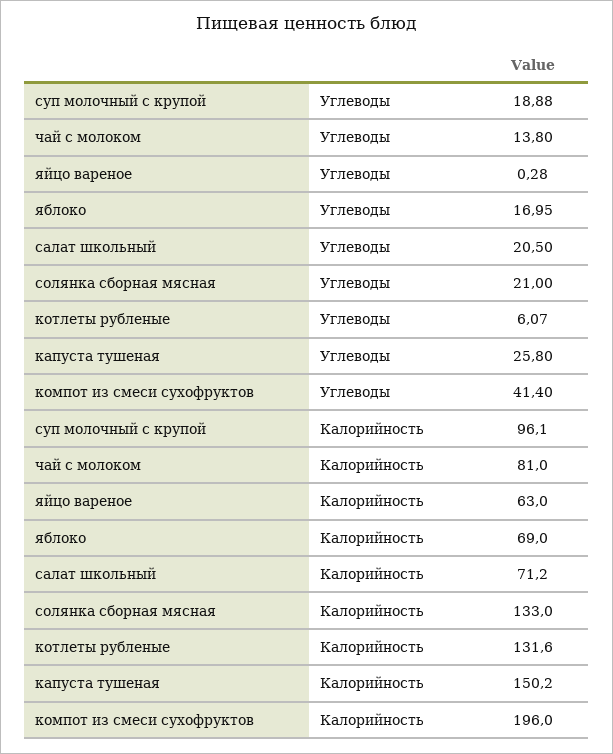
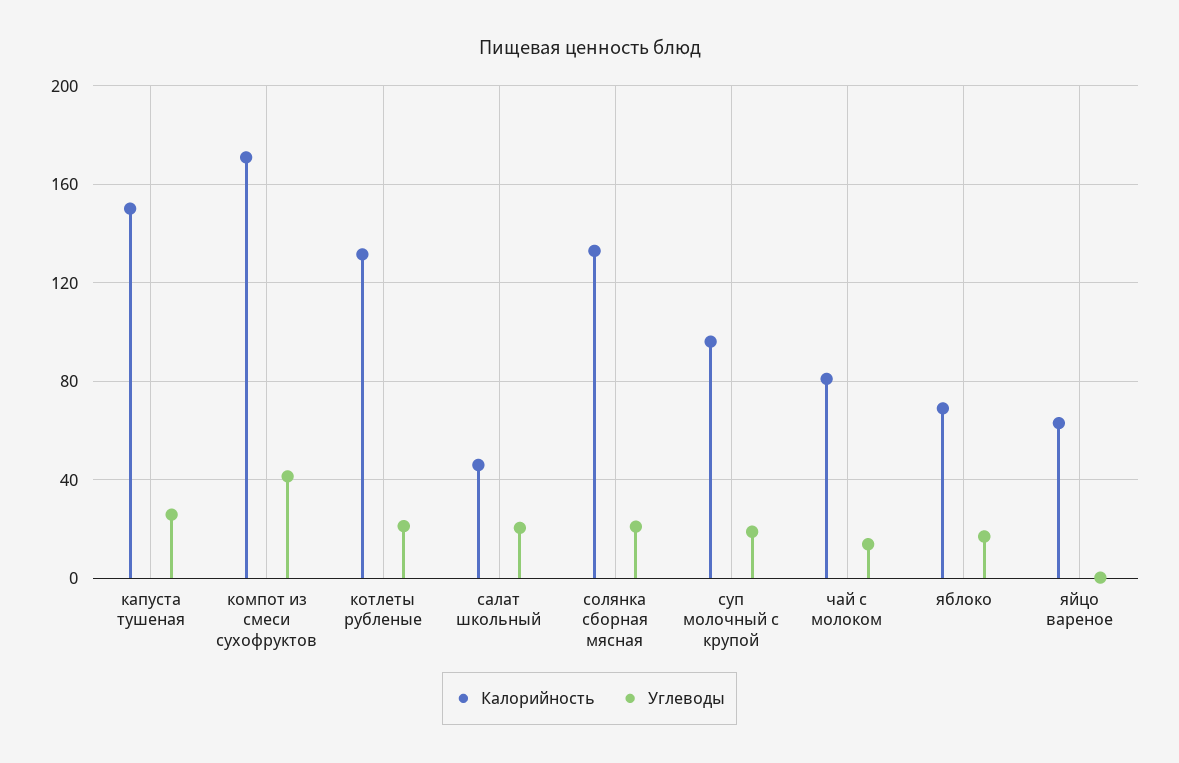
Углеводы, котлеты рубленые: 6.07 -> 20
Калорийность, салат школьный: 71.2 -> 45
Калорийность, компот из смеси сухофруктов: 196 -> 170

